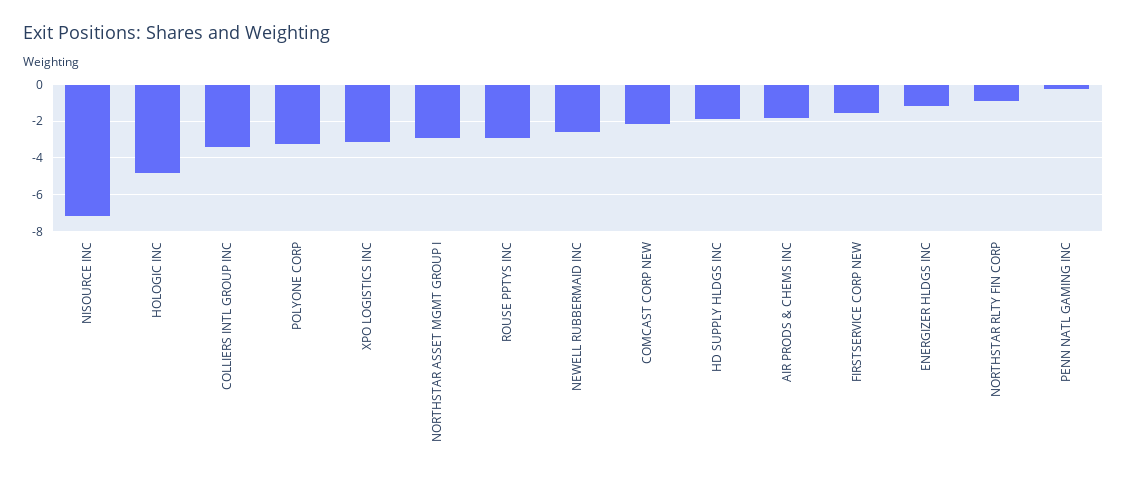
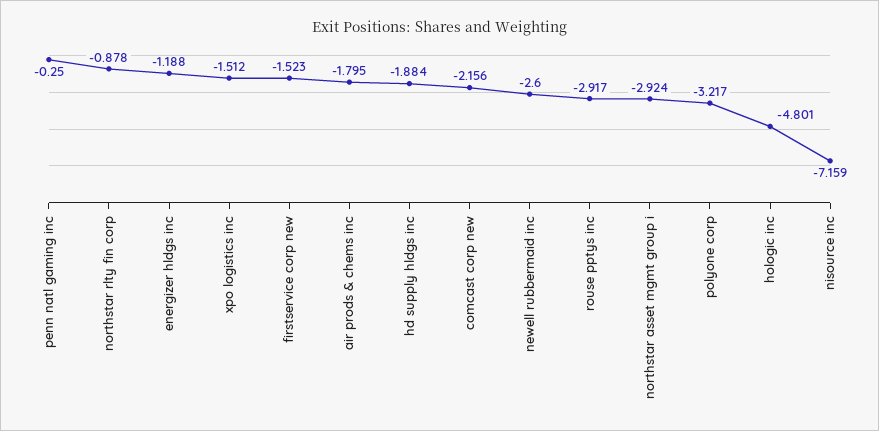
COLLIERS INTL GROUP INC: -3.5 -> none
XPO LOGISTICS INC: -3 -> -1.512

